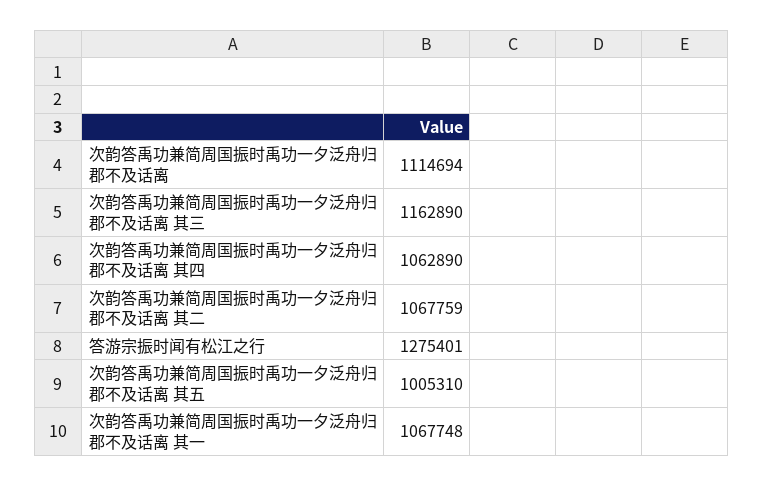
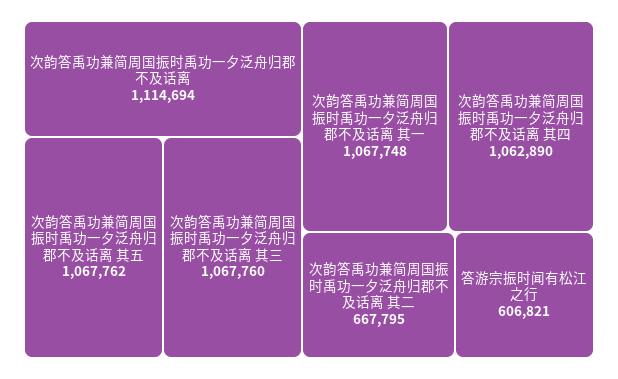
次韵答禹功兼简周国振时禹功一夕泛舟归郡不及话离 其三: 1162890 -> 1067760
次韵答禹功兼简周国振时禹功一夕泛舟归郡不及话离 其二: 1067759 -> 667795
答游宗振时闻有松江之行: 1275401 -> 606821
次韵答禹功兼简周国振时禹功一夕泛舟归郡不及话离 其五: 1005310 -> 1067762

